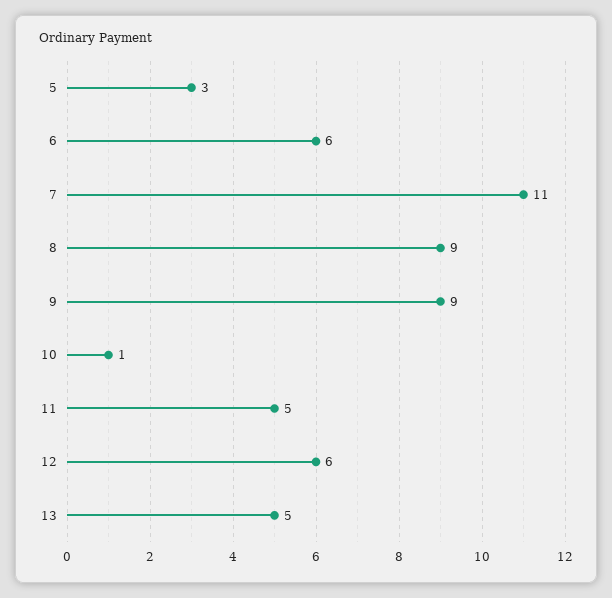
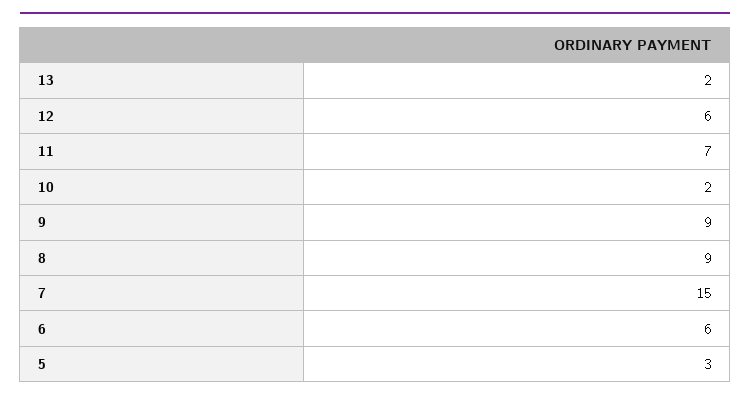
7: 11 -> 15
10: 1 -> 2
11: 5 -> 7
13: 5 -> 2

